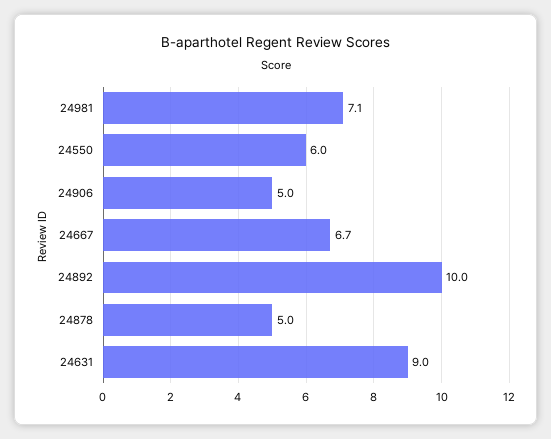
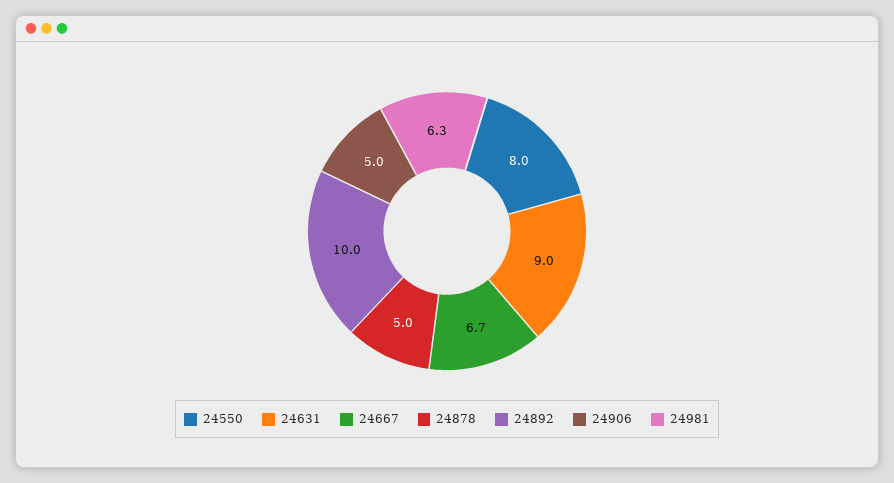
24981: 7.1 -> 6.3
24550: 6 -> 8

